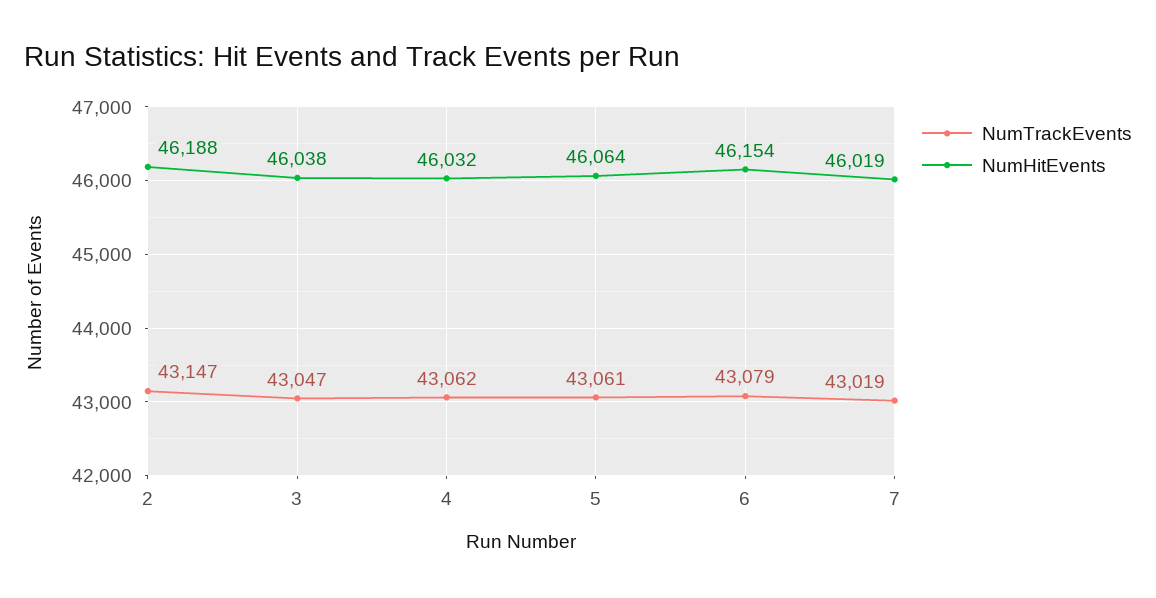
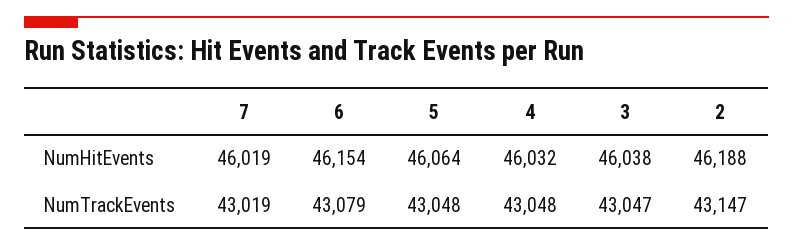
NumTrackEvents, 4: 43062 -> 43048
NumTrackEvents, 5: 43061 -> 43048

